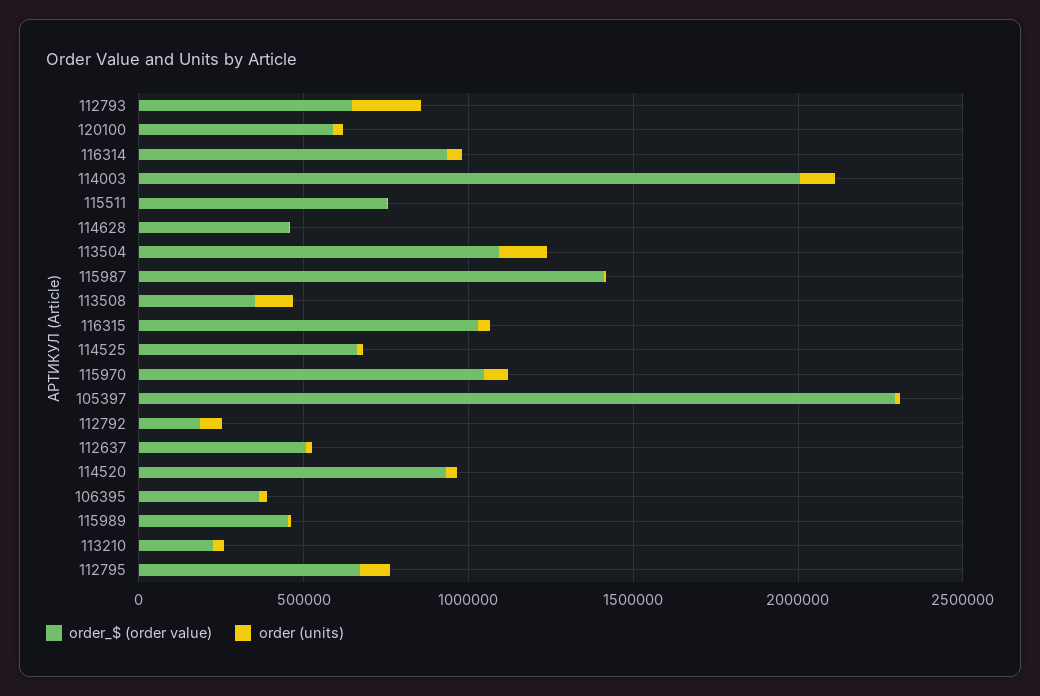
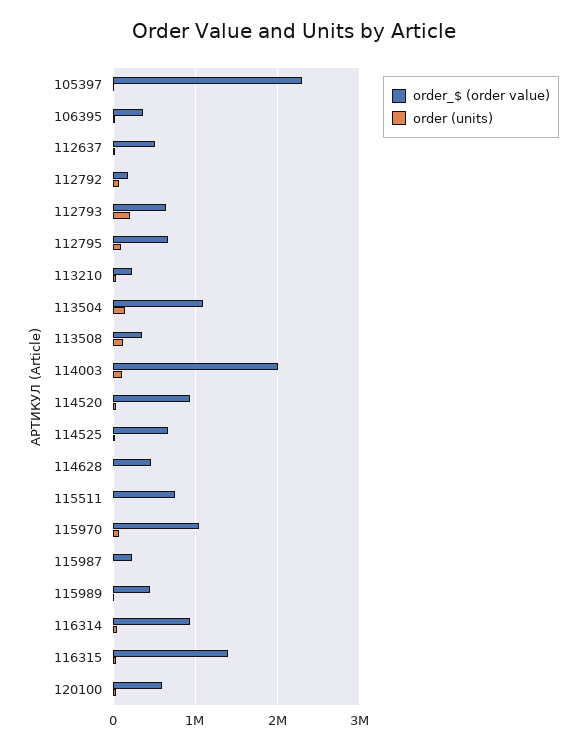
order_$ (order value), 115987: 1400000 -> 200000
order_$ (order value), 116315: 1000000 -> 1400000

